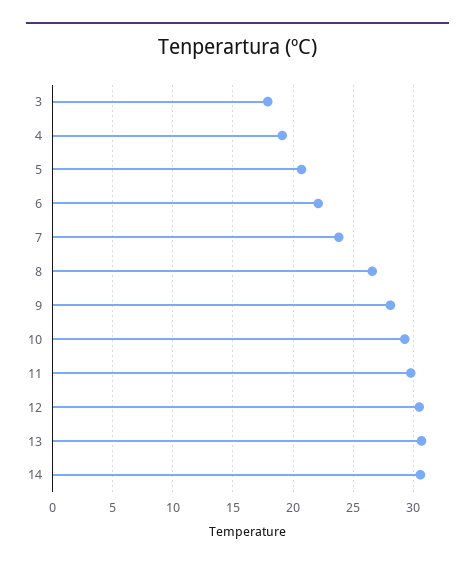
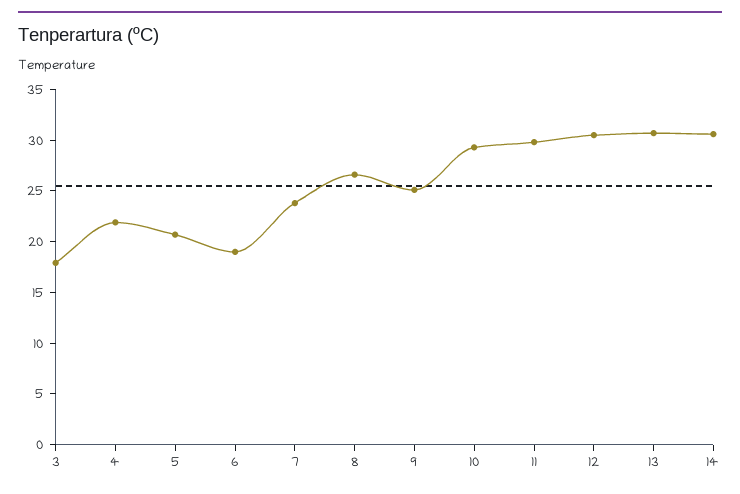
4: 19 -> 22
6: 22 -> 19
9: 28 -> 25

